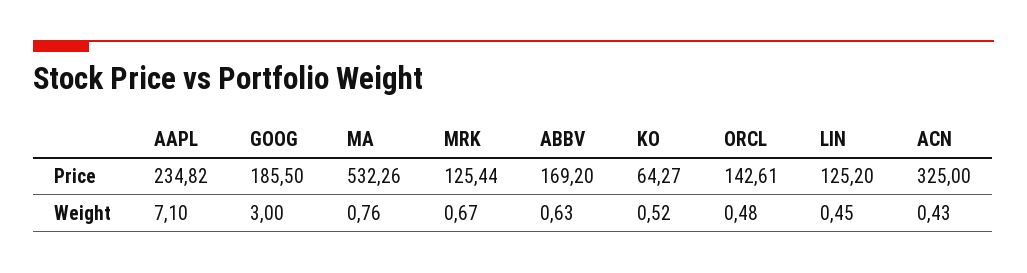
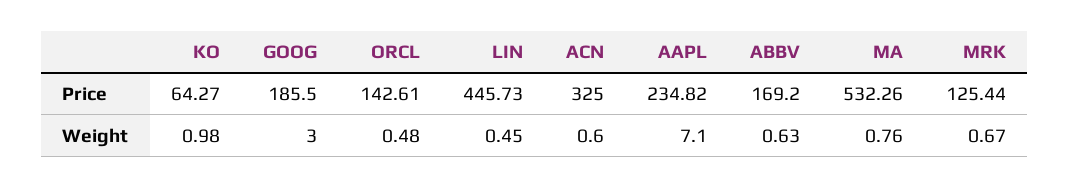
LIN, Price: 125.2 -> 445.73
KO, Weight: 0.52 -> 0.98
ACN, Weight: 0.43 -> 0.6

